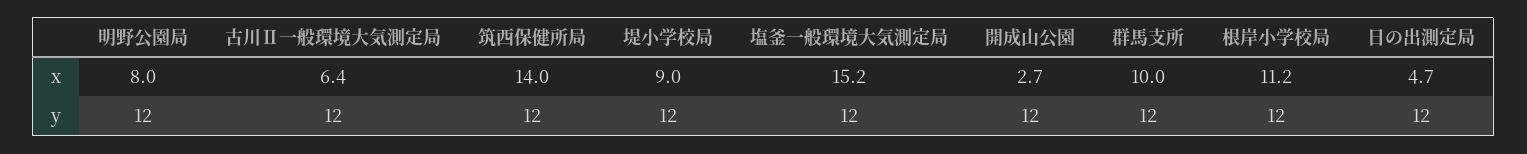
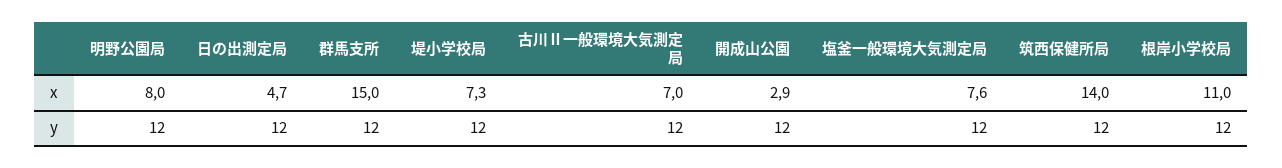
古川Ⅱ一般環境大気測定局, x: 6.4 -> 7
堤小学校局, x: 9 -> 7.3
塩釜一般環境大気測定局, x: 15.2 -> 7.6
開成山公園, x: 2.7 -> 2.9
群馬支所, x: 10 -> 15
根岸小学校局, x: 11.2 -> 11

